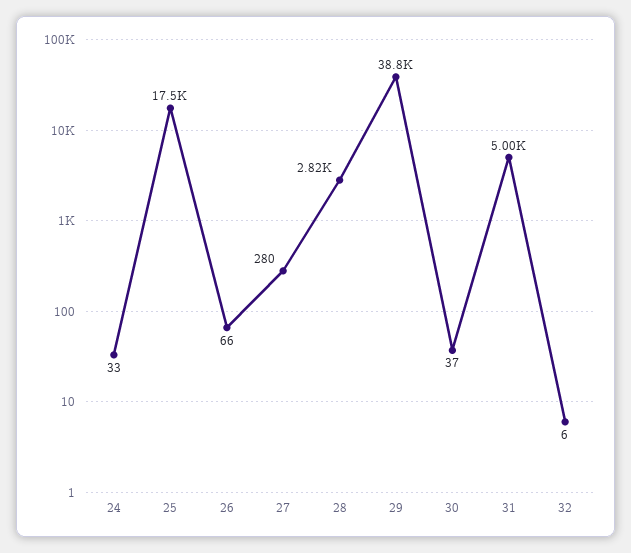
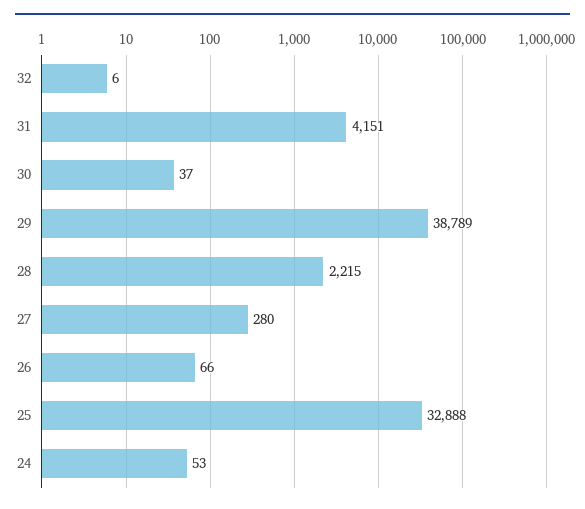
24: 33 -> 53
25: 17500 -> 32888
28: 2820 -> 2215
31: 5000 -> 4151

